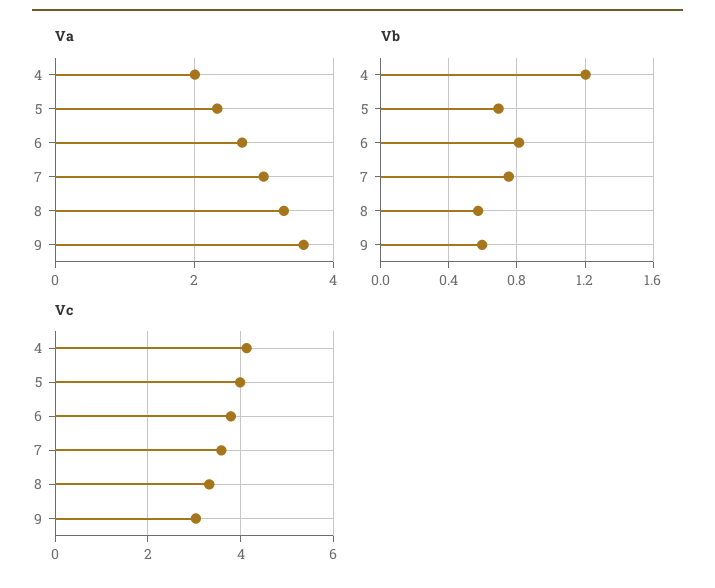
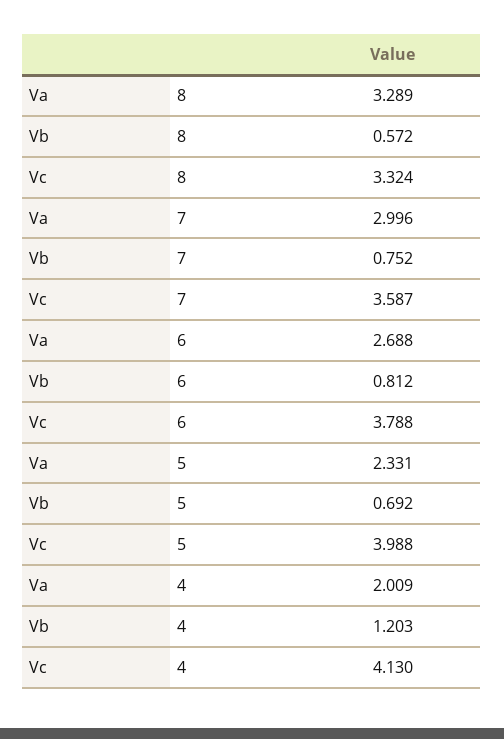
Va, 9: 3.6 -> none
Vb, 9: 0.6 -> none
Vc, 9: 3 -> none

